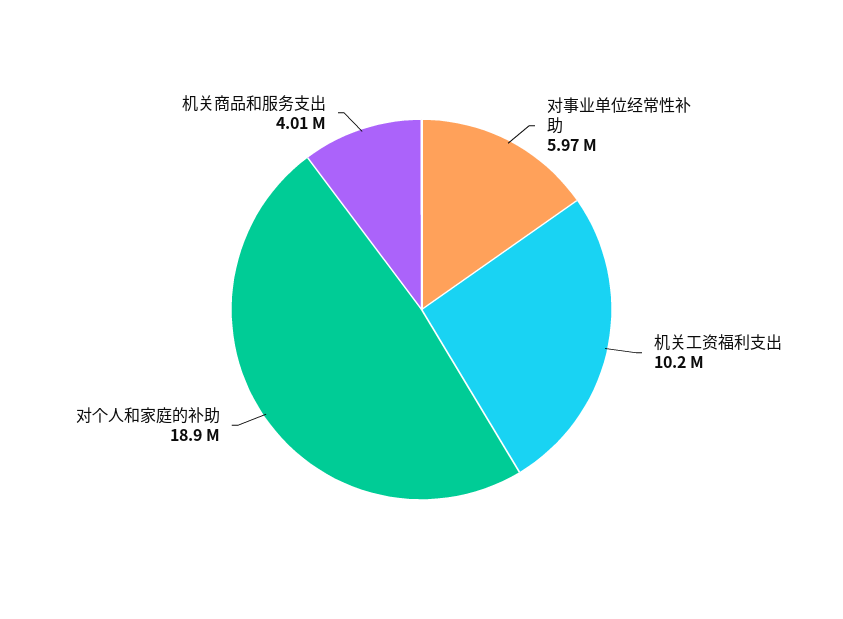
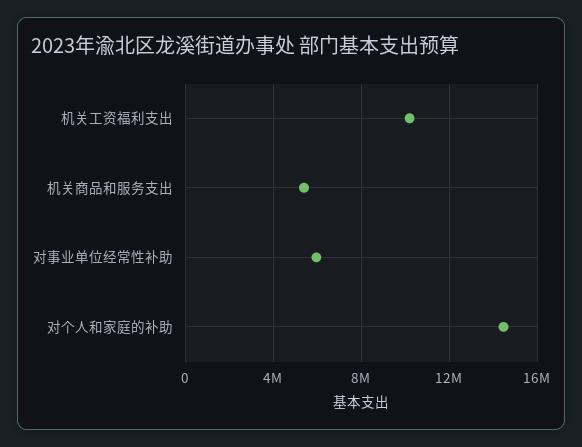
对个人和家庭的补助: 18900000 -> 14500000
机关商品和服务支出: 4010000 -> 5500000

